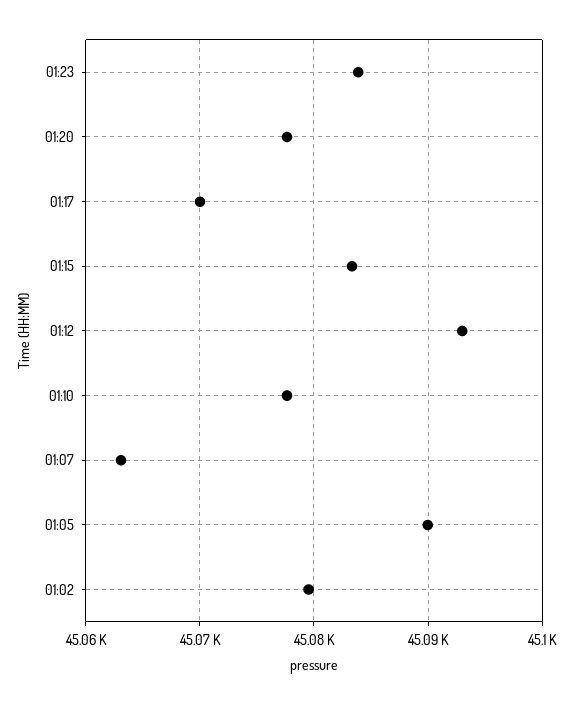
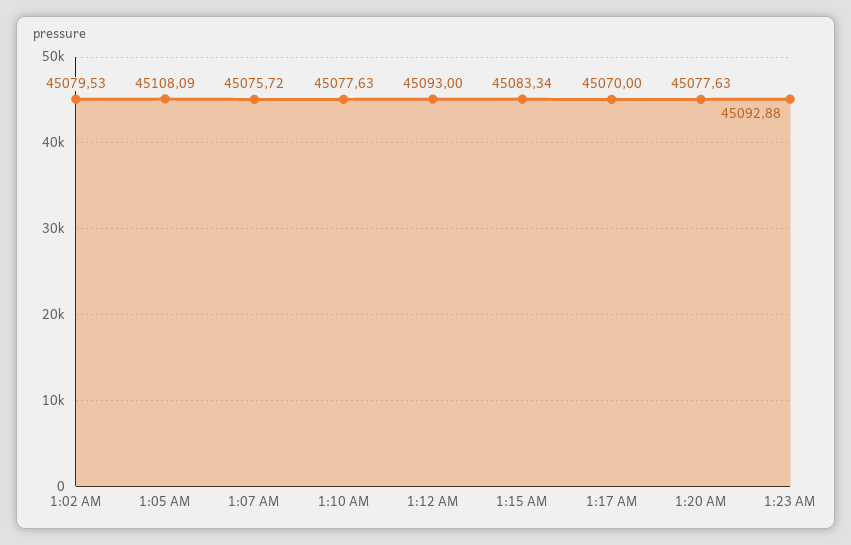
01:23: 45084 -> 45092.88
01:07: 45063 -> 45075.72
01:05: 45090 -> 45108.09

